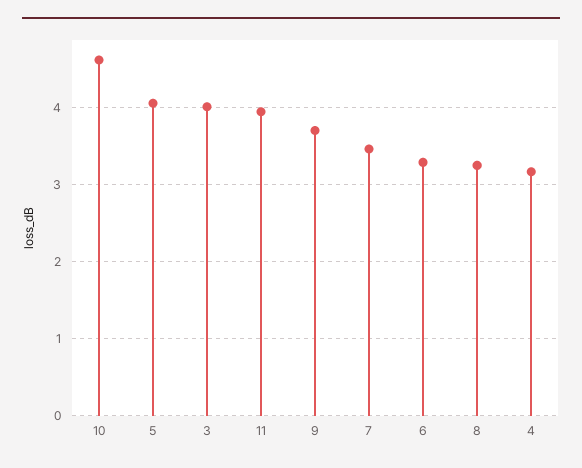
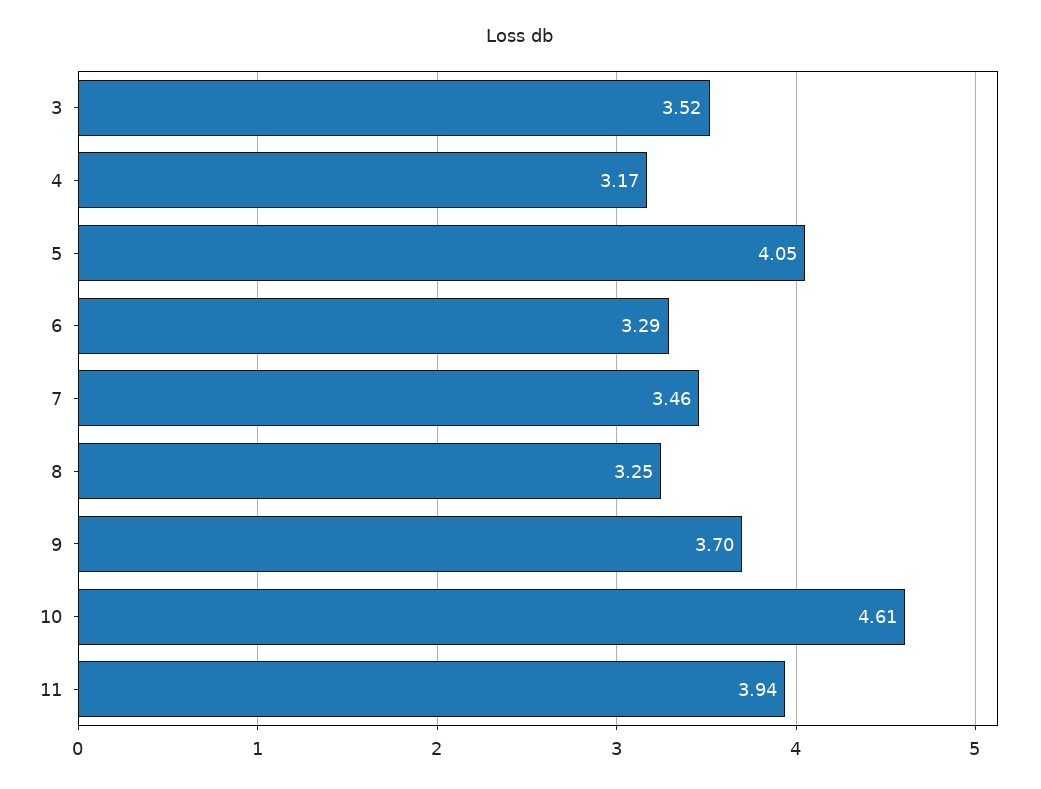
3: 4 -> 3.52

